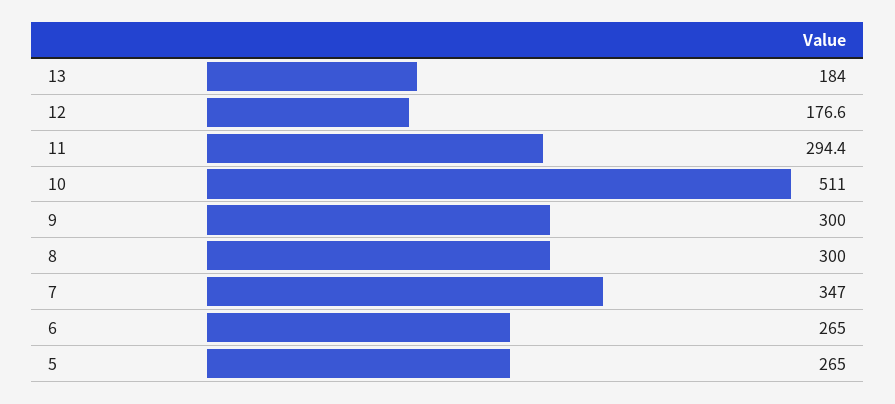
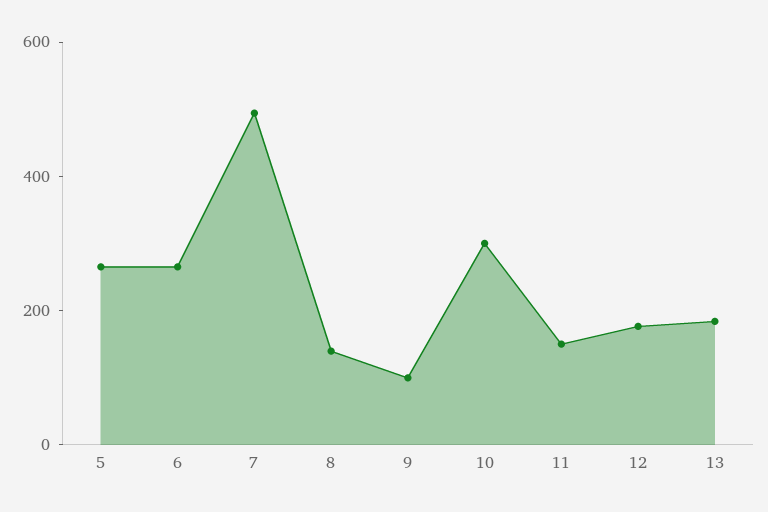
11: 294.4 -> 150
10: 511 -> 300
9: 300 -> 100
8: 300 -> 150
7: 347 -> 500

